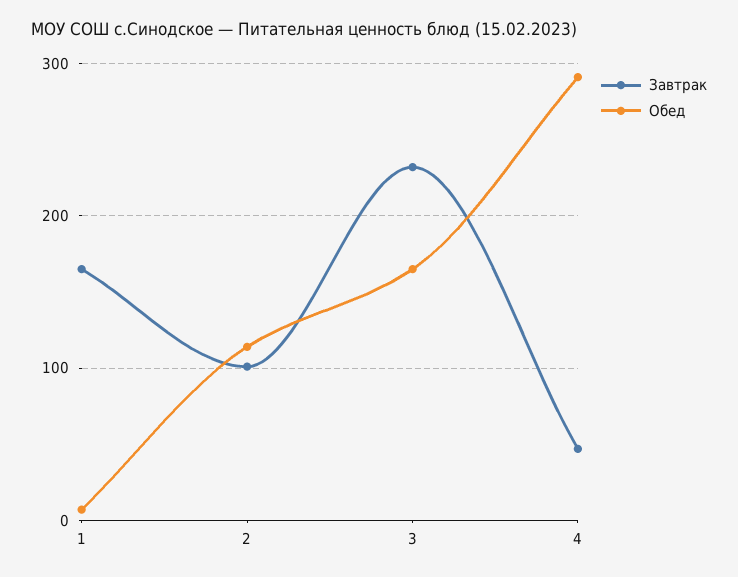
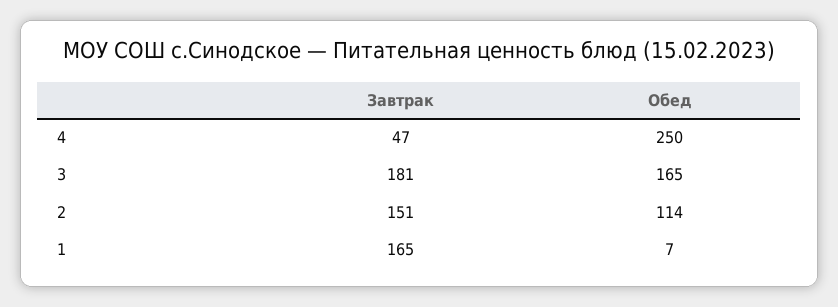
Завтрак, 2: 100 -> 151
Завтрак, 3: 230 -> 181
Обед, 4: 290 -> 250

